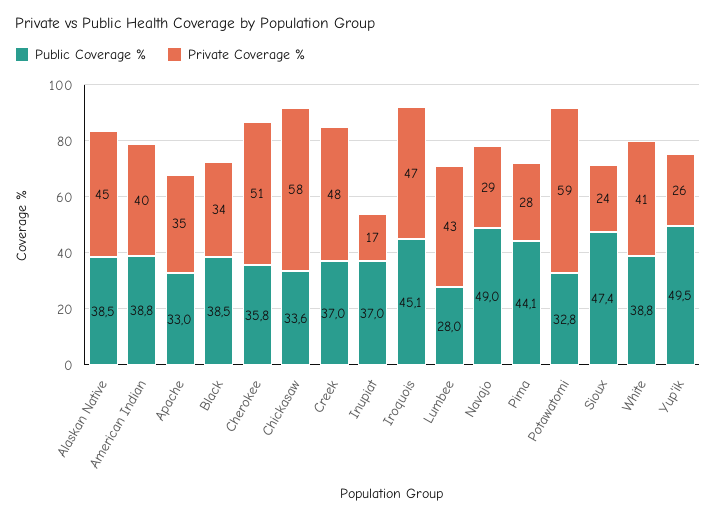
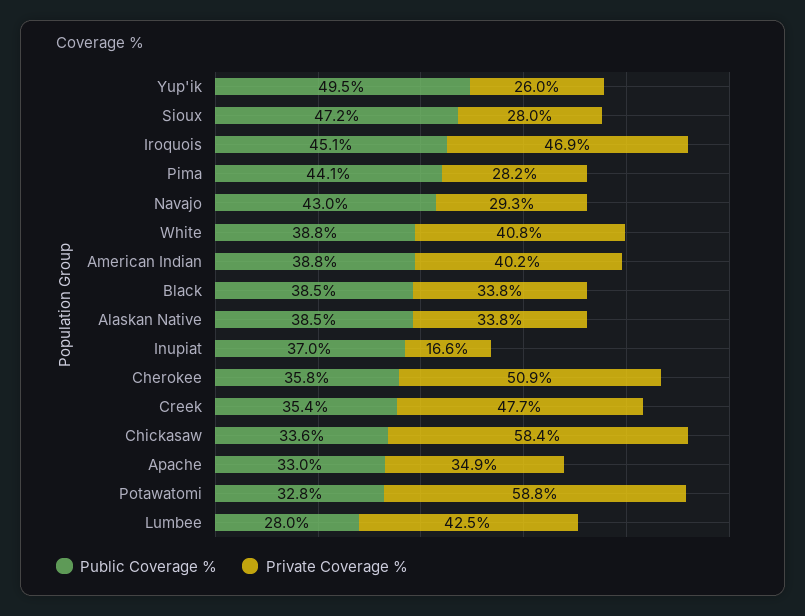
Private Coverage %, Alaskan Native: 45 -> 33.8
Public Coverage %, Creek: 37 -> 35.4
Public Coverage %, Navajo: 49 -> 43
Public Coverage %, Sioux: 47.4 -> 47.2
Private Coverage %, Sioux: 24 -> 28

